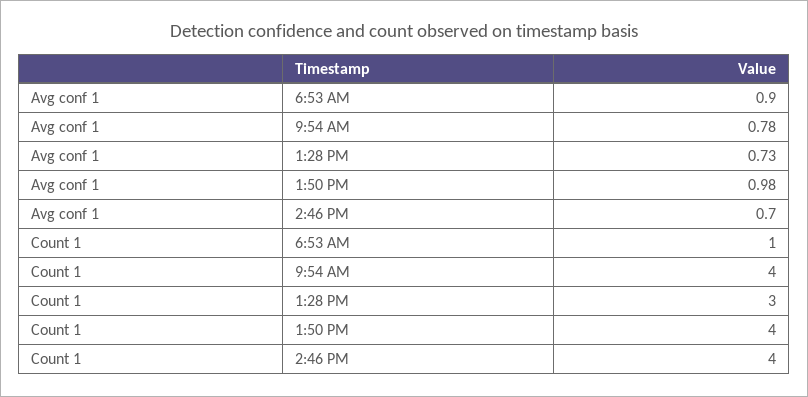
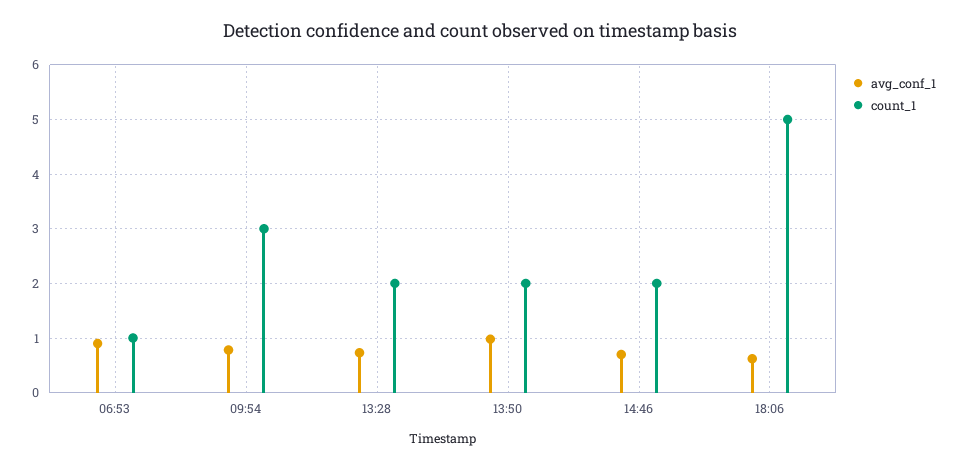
Count 1, 9:54 AM: 4 -> 3
Count 1, 1:28 PM: 3 -> 2
Count 1, 1:50 PM: 4 -> 2
Count 1, 2:46 PM: 4 -> 2
Avg conf 1, 18:06: none -> 0.6
Count 1, 18:06: none -> 5

